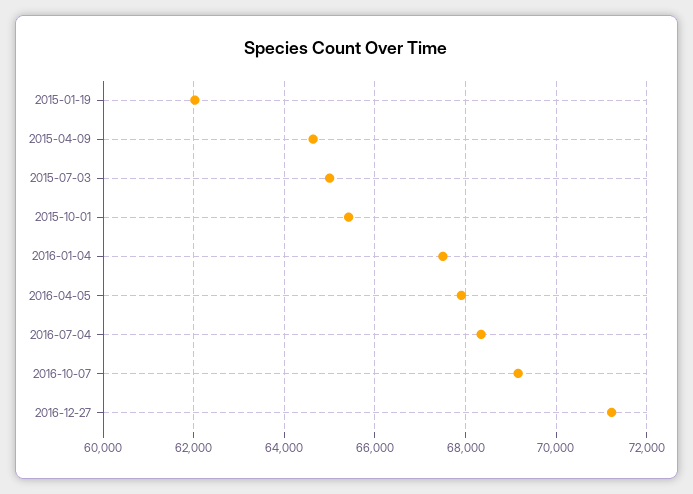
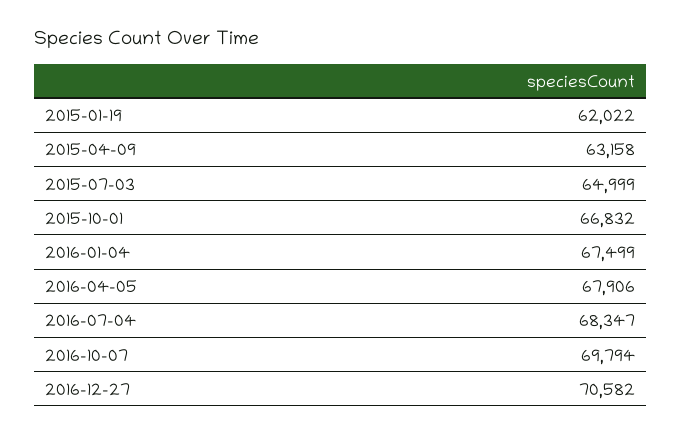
2015-04-09: 64600 -> 63158
2015-10-01: 65400 -> 66832
2016-10-07: 69200 -> 69794
2016-12-27: 71200 -> 70582

